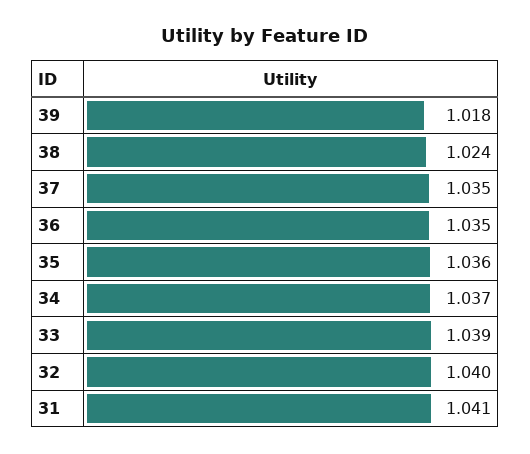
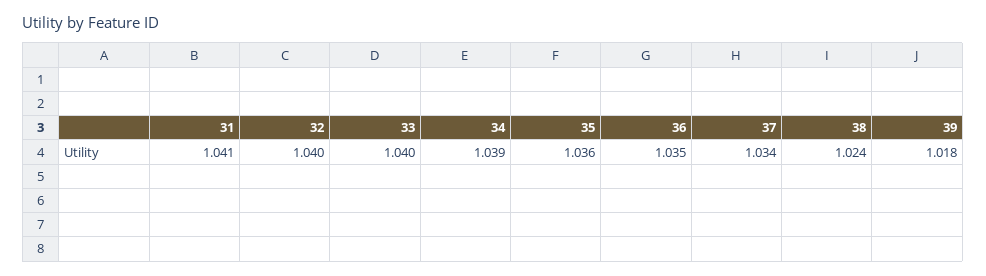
37: 1.035 -> 1.034
34: 1.037 -> 1.039
33: 1.039 -> 1.04

